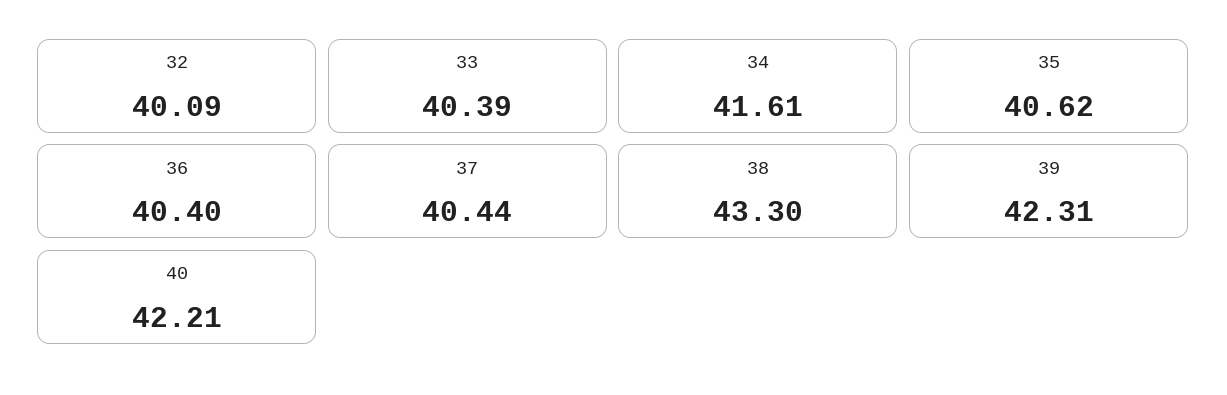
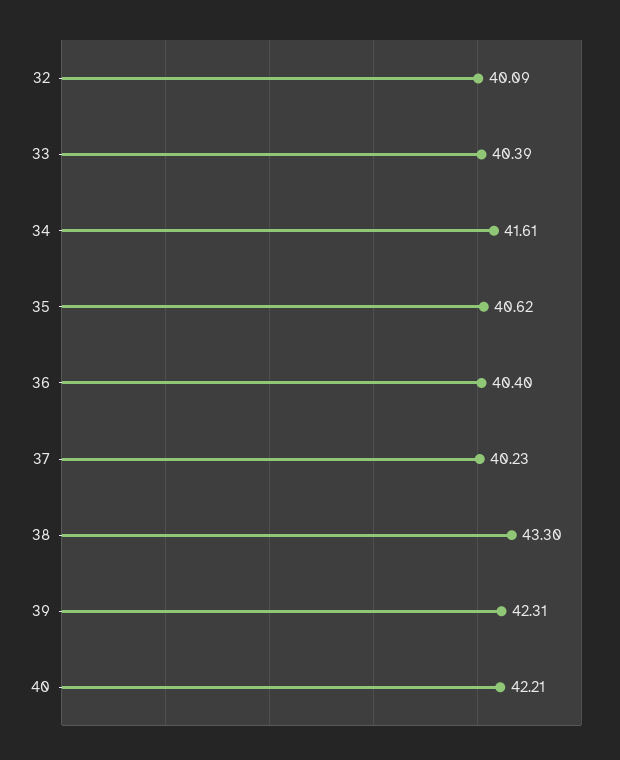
37: 40.44 -> 40.23

